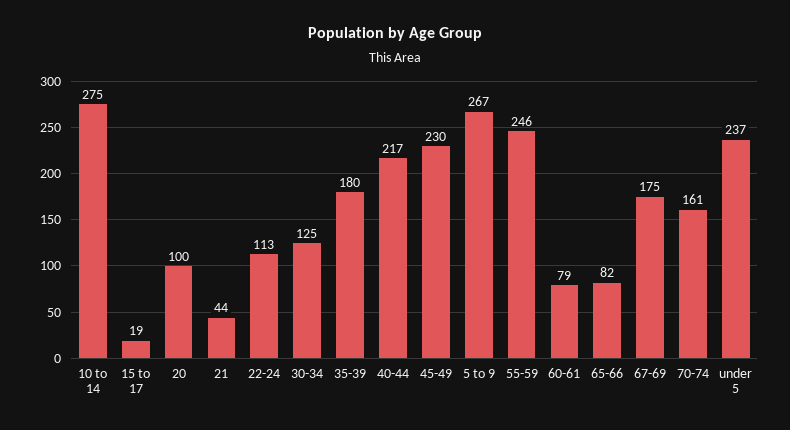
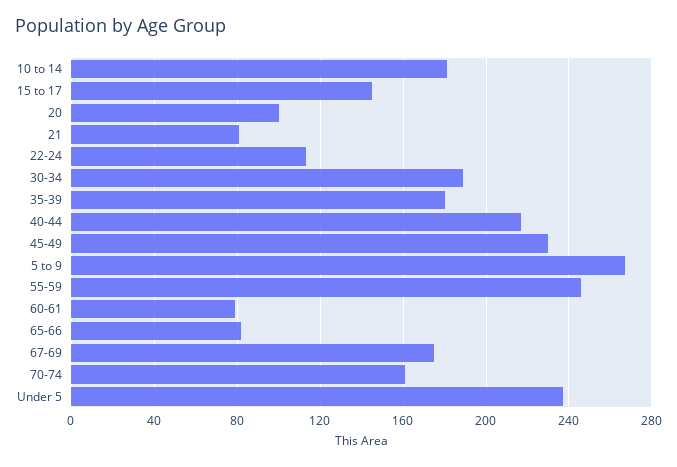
10 to 14: 275 -> 180
15 to 17: 19 -> 145
21: 44 -> 80
30-34: 125 -> 190

